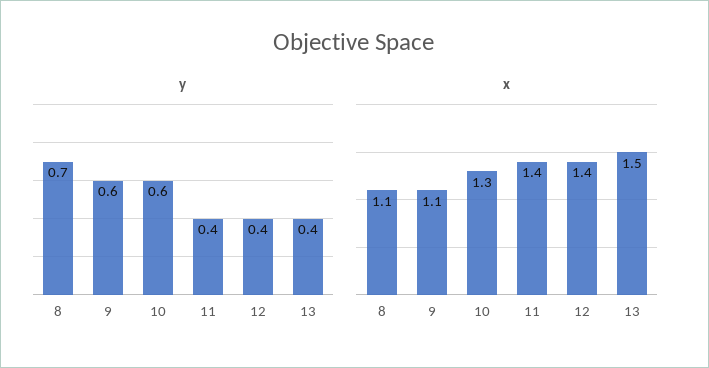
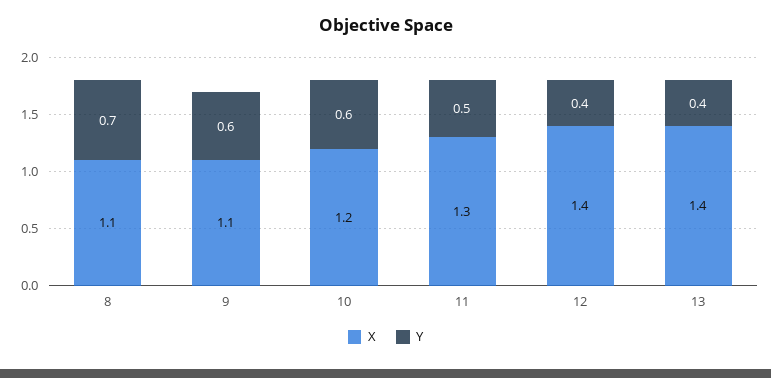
y, 11: 0.4 -> 0.5
x, 10: 1.3 -> 1.2
x, 11: 1.4 -> 1.3
x, 13: 1.5 -> 1.4

